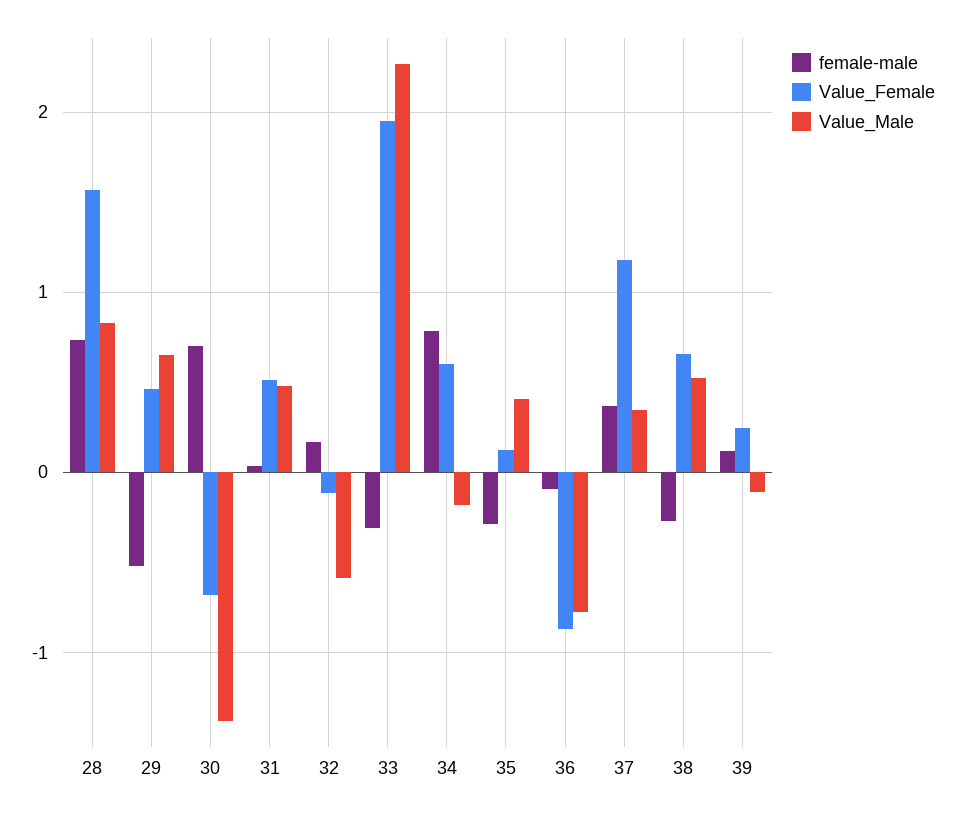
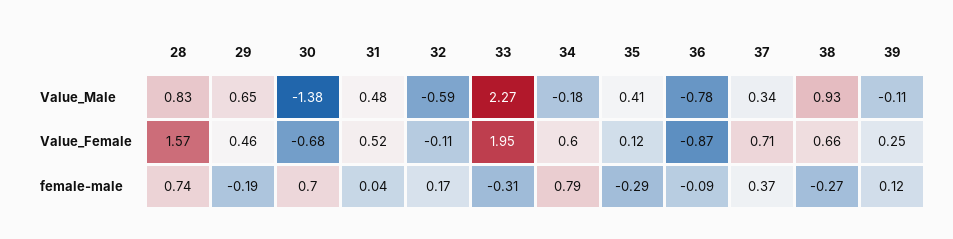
female-male, 29: -0.5 -> -0.19
Value_Female, 37: 1.2 -> 0.71
Value_Male, 38: 0.5 -> 0.93

